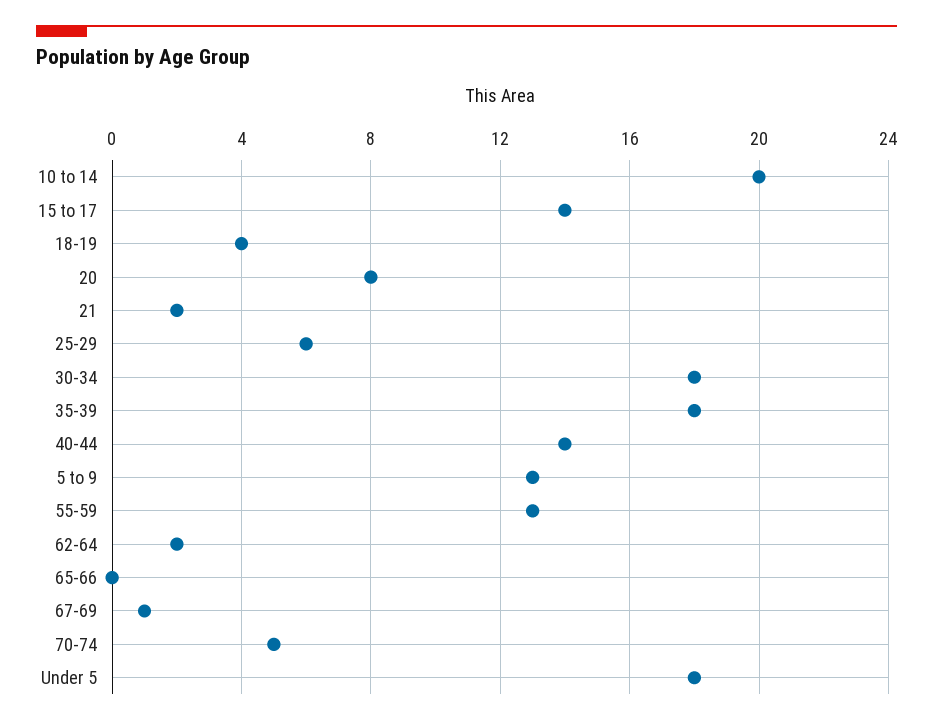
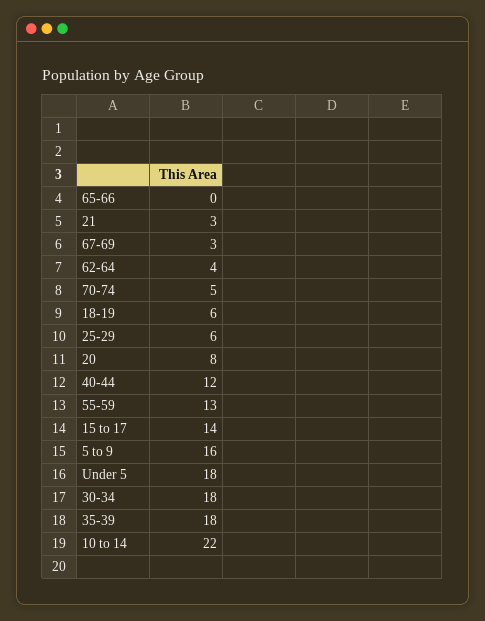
10 to 14: 20 -> 22
18-19: 4 -> 6
21: 2 -> 3
40-44: 14 -> 12
5 to 9: 13 -> 16
62-64: 2 -> 4
67-69: 1 -> 3

